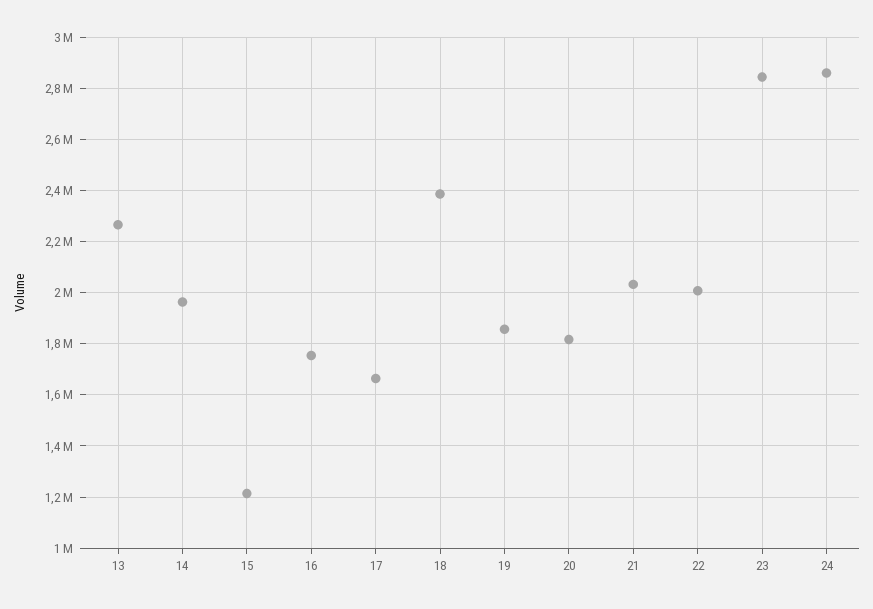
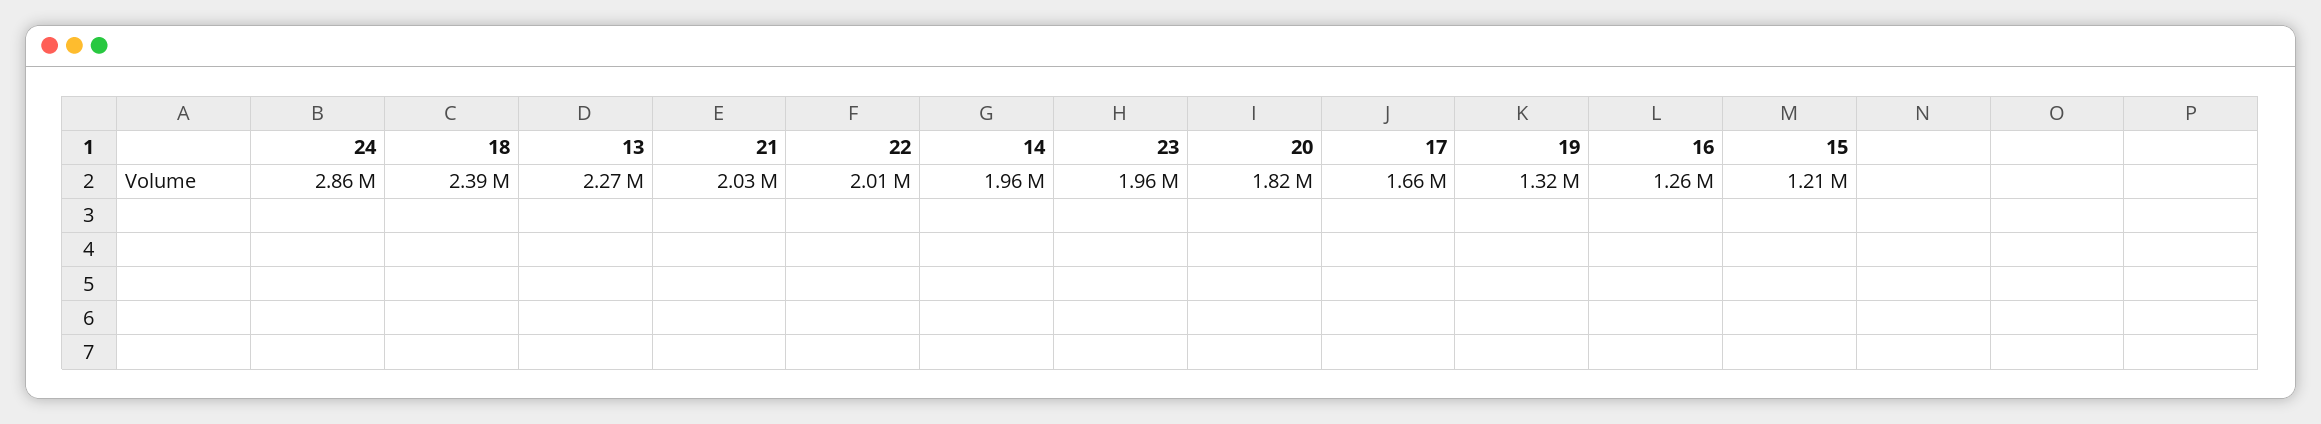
16: 1750000 -> 1260000
19: 1850000 -> 1320000
23: 2850000 -> 1960000

